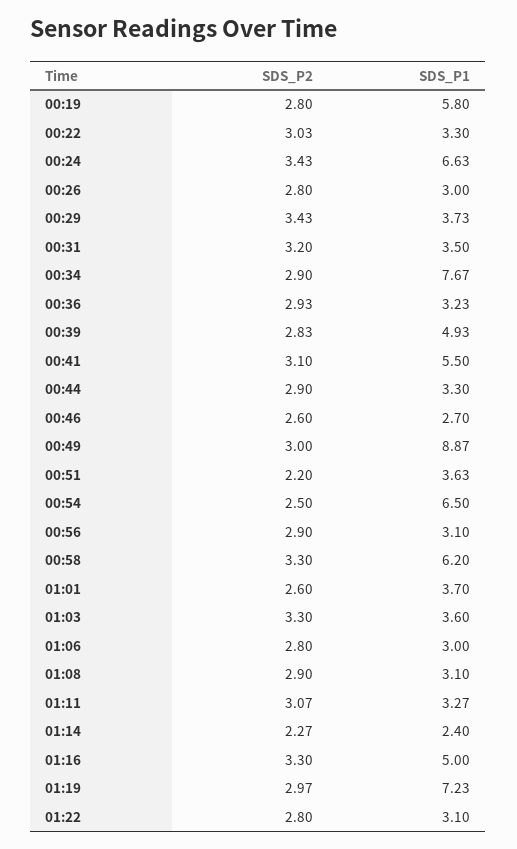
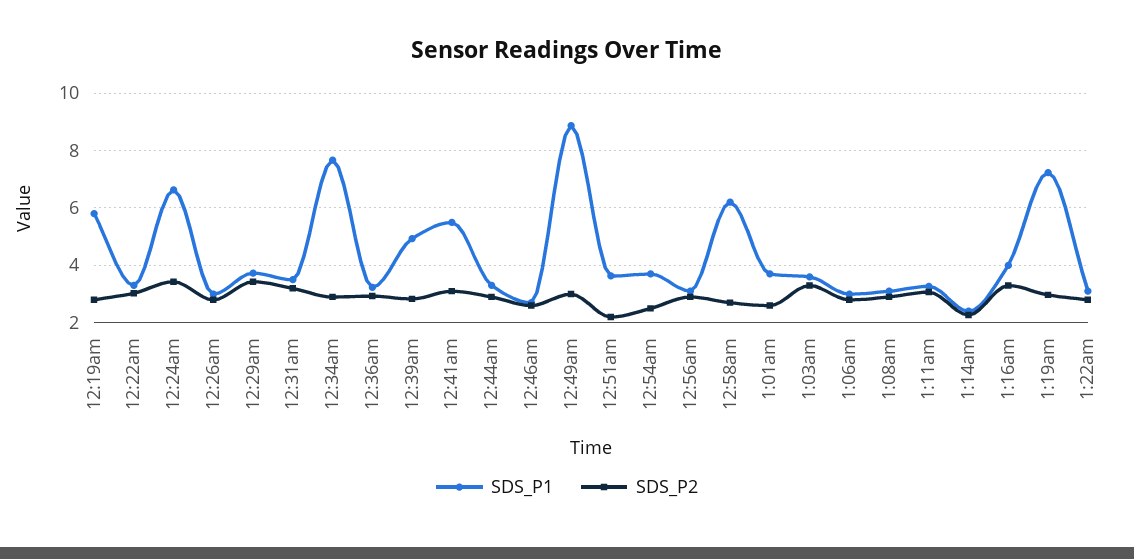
SDS_P1, 00:54: 6.5 -> 3.75
SDS_P2, 00:58: 3.3 -> 2.75
SDS_P1, 01:16: 5 -> 4

